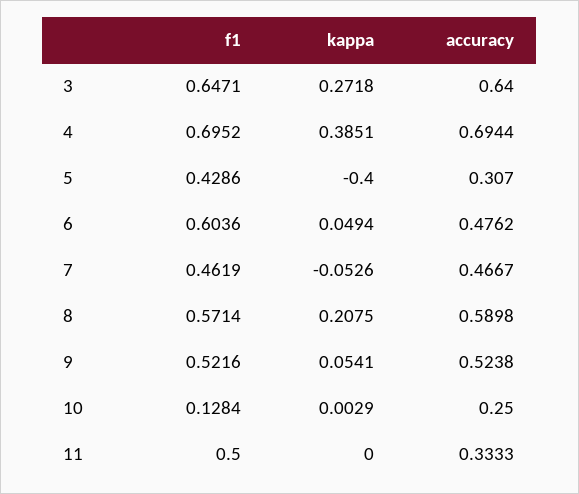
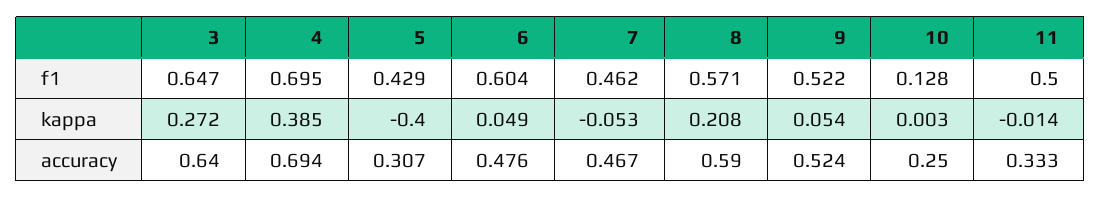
kappa, 11: 0 -> -0.014

